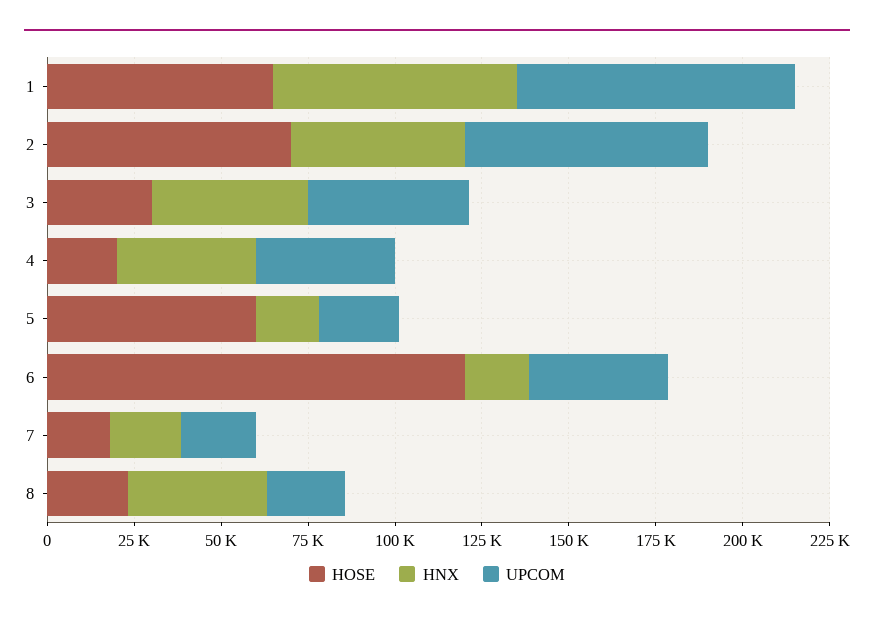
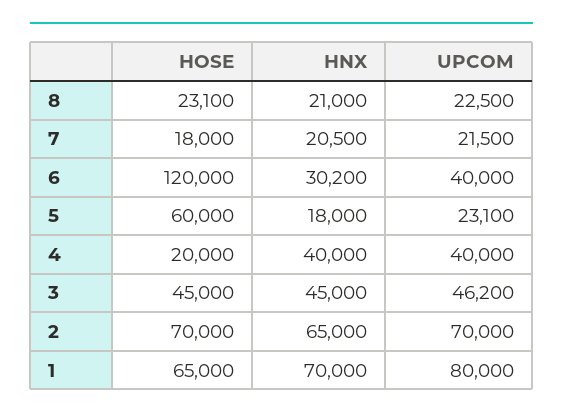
HNX, 2: 50000 -> 65000
HOSE, 3: 30000 -> 45000
HNX, 6: 20000 -> 30200
HNX, 8: 40000 -> 21000

